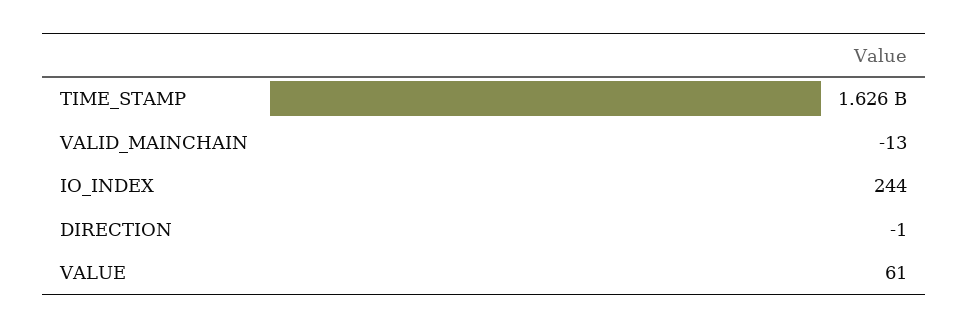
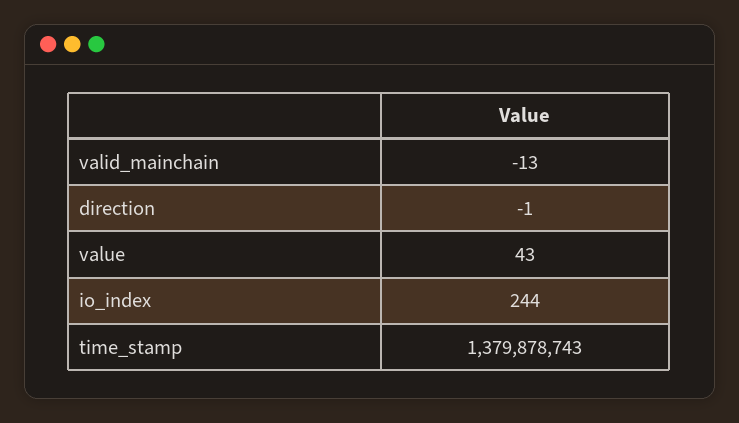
TIME_STAMP: 1626000000 -> 1379878743
VALUE: 61 -> 43

